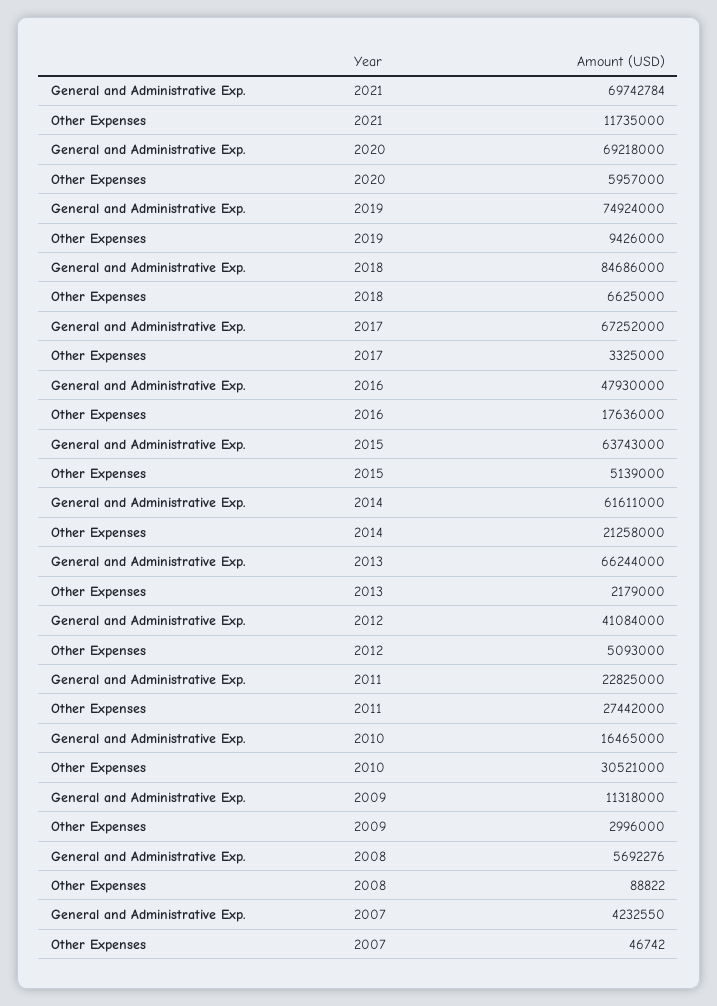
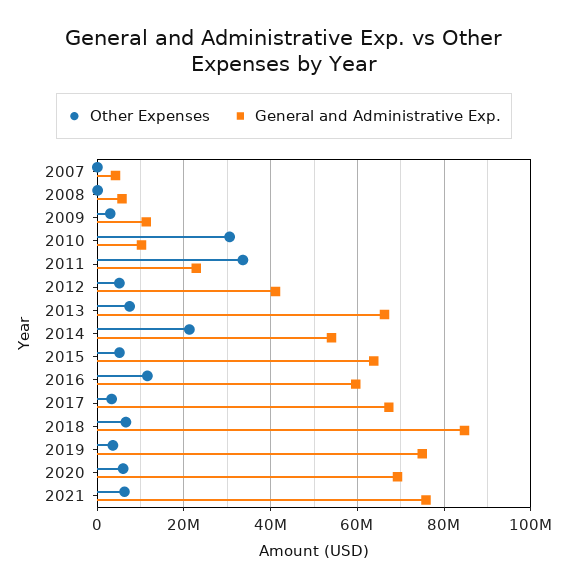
General and Administrative Exp., 2021: 69742784 -> 76000000
Other Expenses, 2021: 11735000 -> 6000000
Other Expenses, 2019: 9426000 -> 4000000
General and Administrative Exp., 2016: 47930000 -> 60000000
Other Expenses, 2016: 17636000 -> 12000000
General and Administrative Exp., 2014: 61611000 -> 54000000
Other Expenses, 2013: 2179000 -> 8000000
Other Expenses, 2011: 27442000 -> 34000000
General and Administrative Exp., 2010: 16465000 -> 10000000

